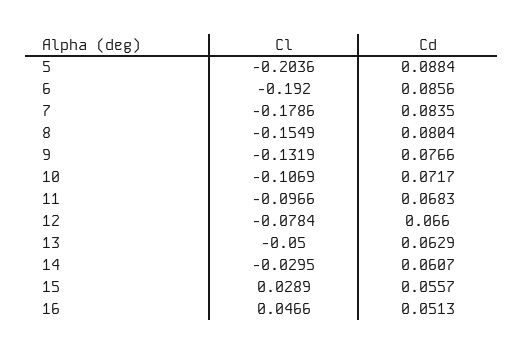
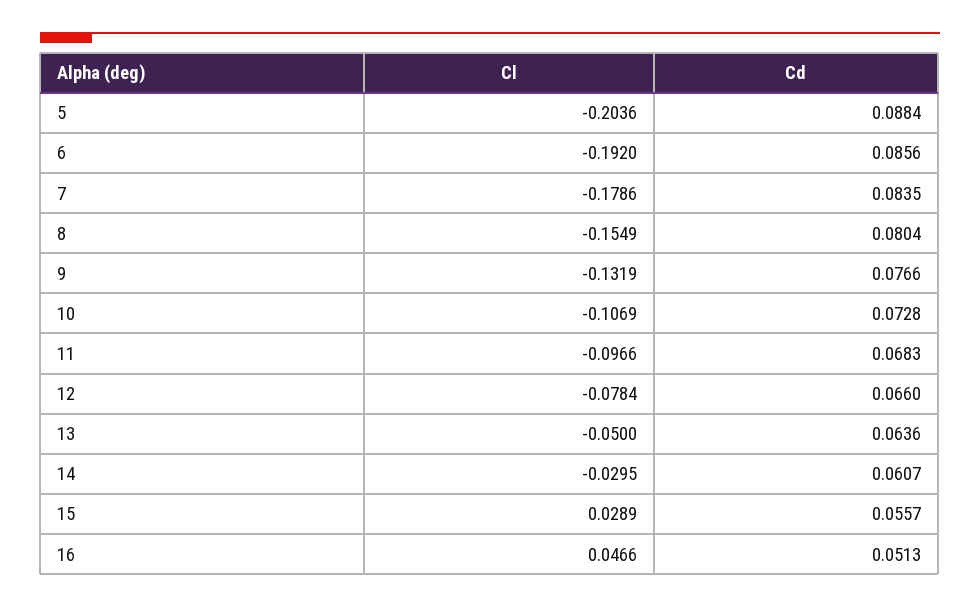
Cd, 10: 0.0717 -> 0.0728
Cd, 13: 0.0629 -> 0.0636

